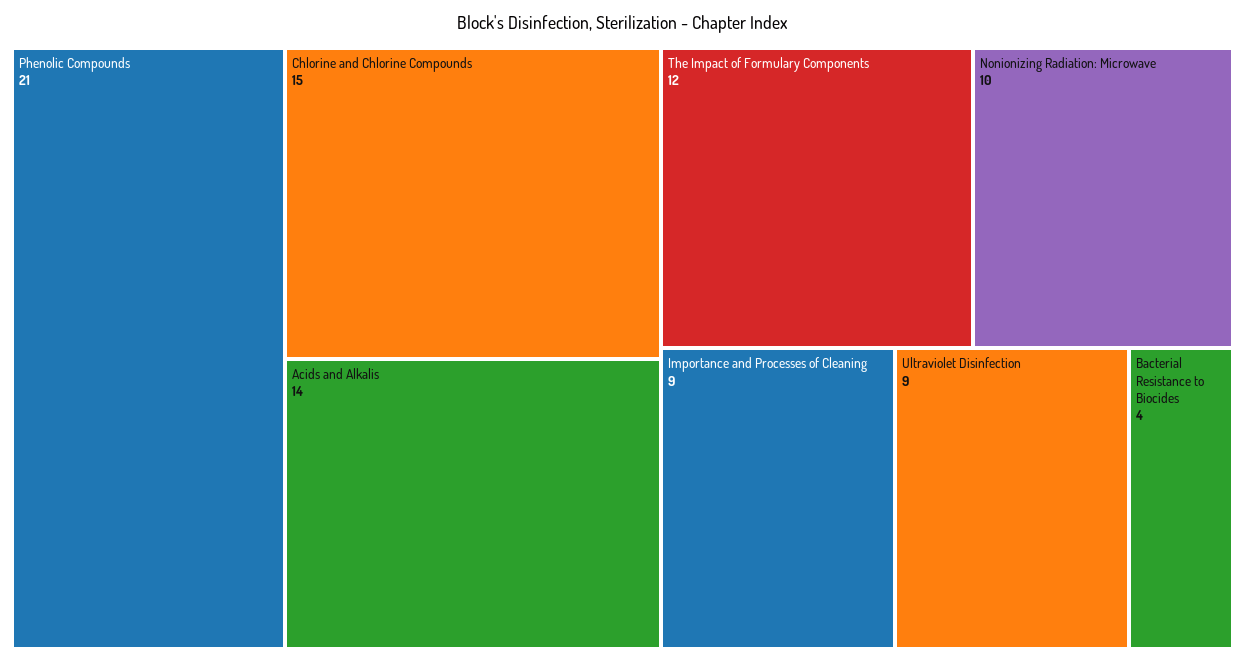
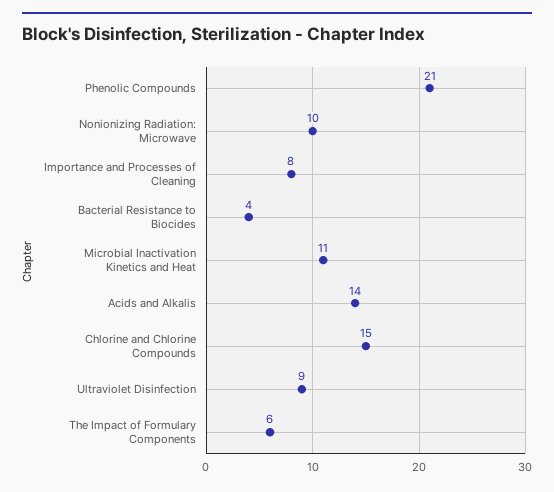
The Impact of Formulary Components: 12 -> 6
Importance and Processes of Cleaning: 9 -> 8
Microbial Inactivation Kinetics and Heat: none -> 11

